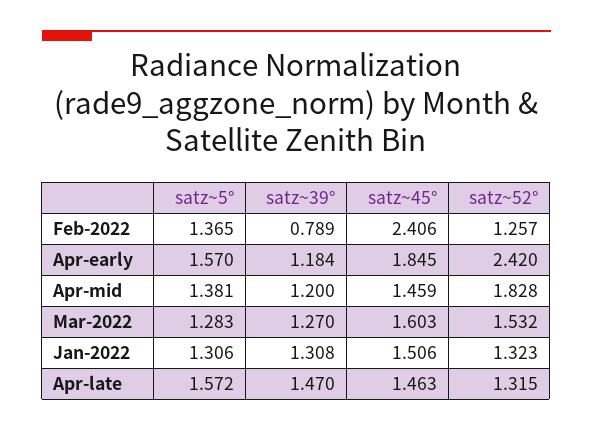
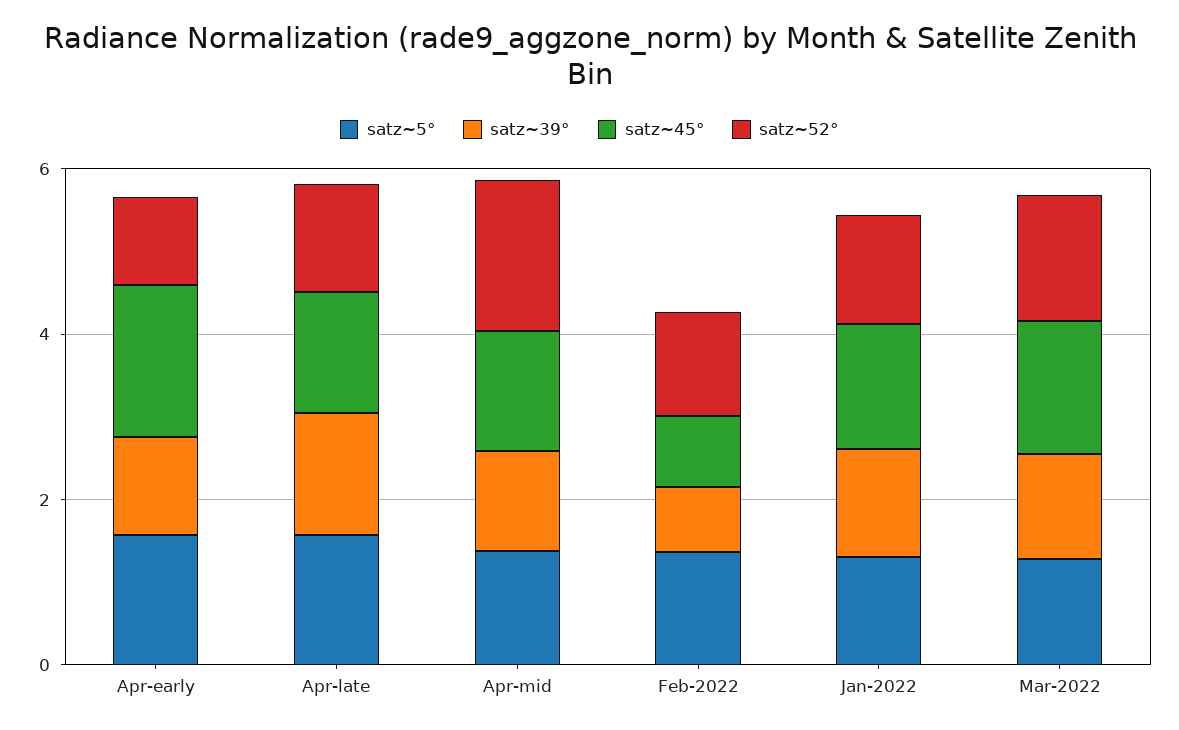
satz~45°, Feb-2022: 2.406 -> 1
satz~52°, Apr-early: 2.42 -> 1

